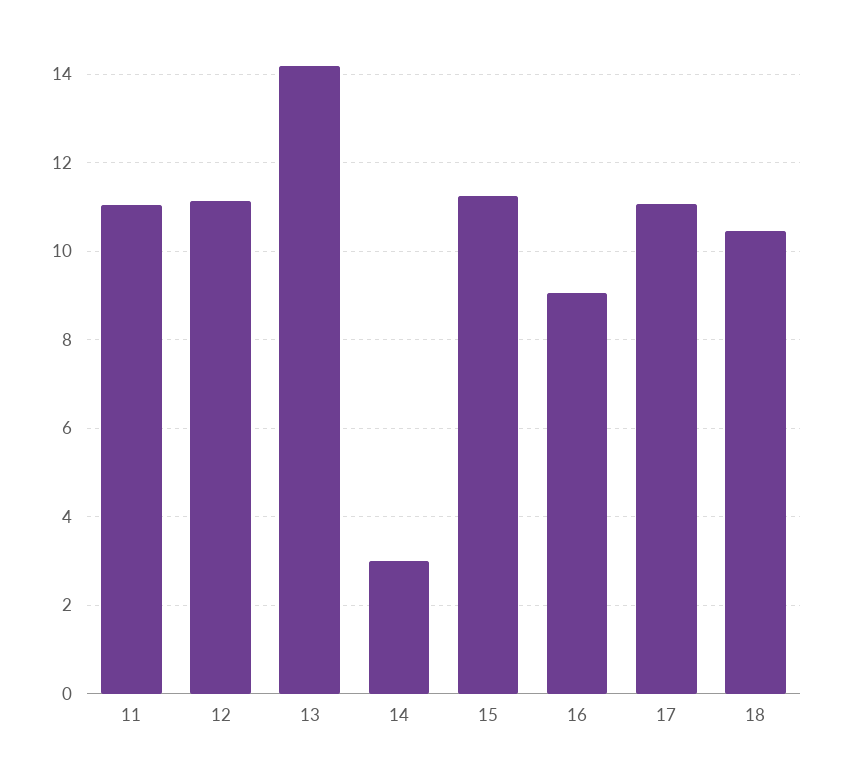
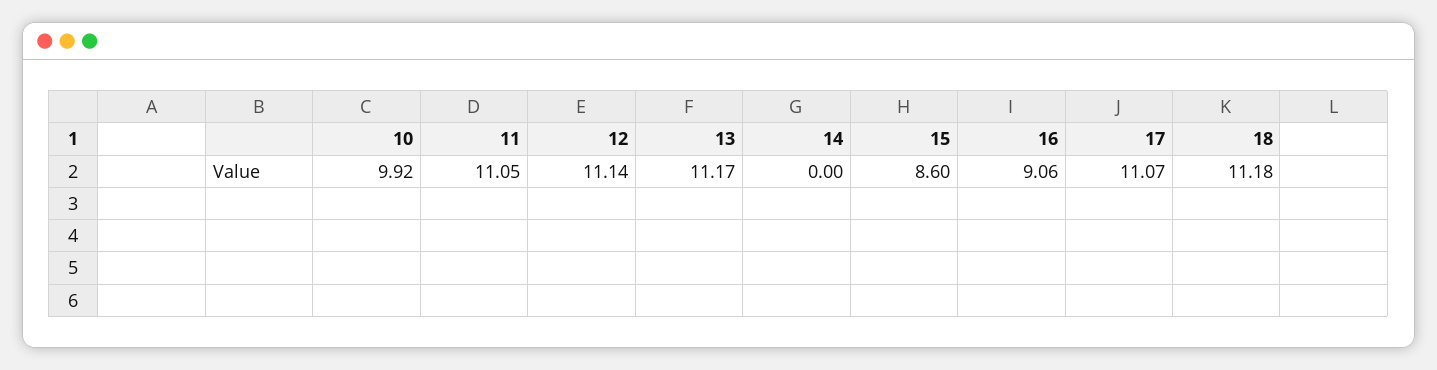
13: 14.2 -> 11.17
14: 3 -> 0
15: 11.2 -> 8.6
18: 10.4 -> 11.18
10: none -> 9.92

